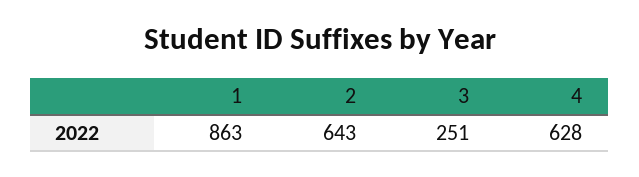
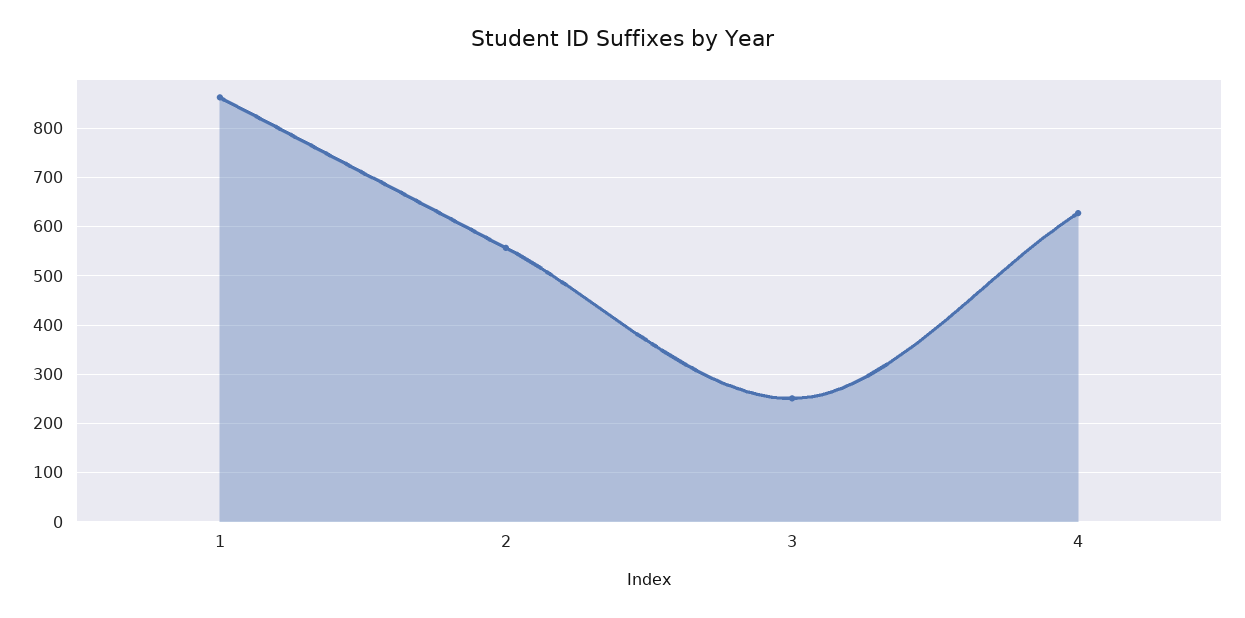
2: 643 -> 560

